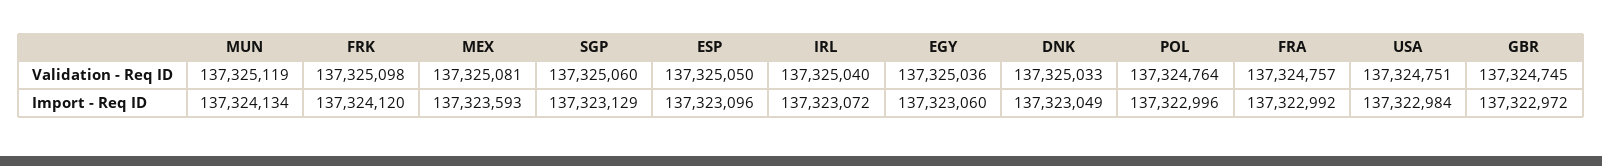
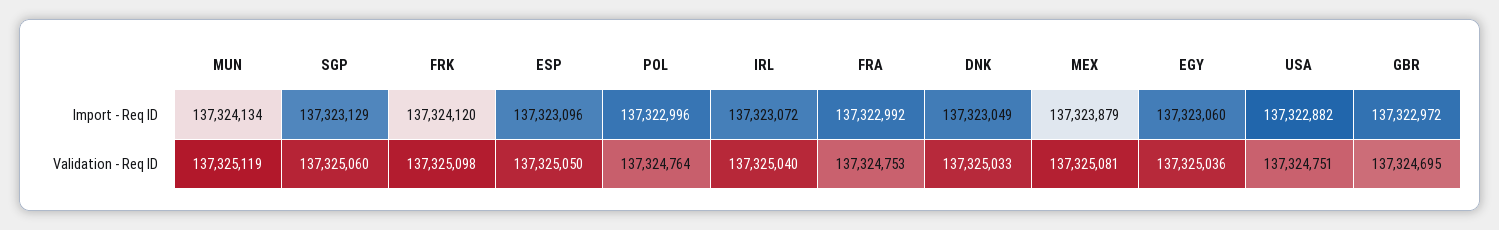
FRA, Validation - Req ID: 137324757 -> 137324753
GBR, Validation - Req ID: 137324745 -> 137324695
MEX, Import - Req ID: 137323593 -> 137323879
USA, Import - Req ID: 137322984 -> 137322882

